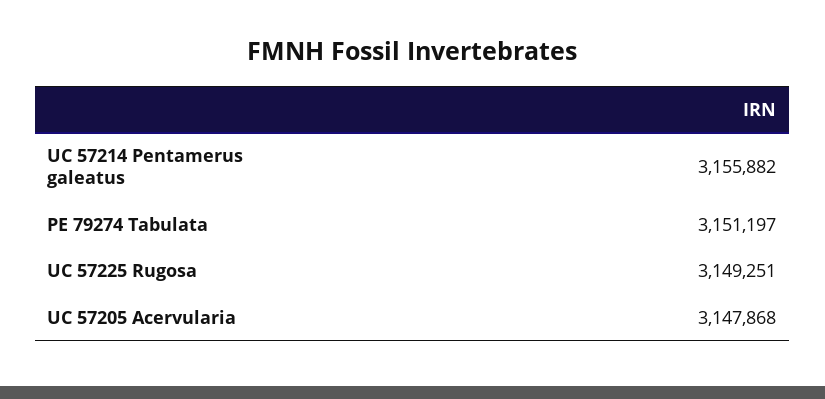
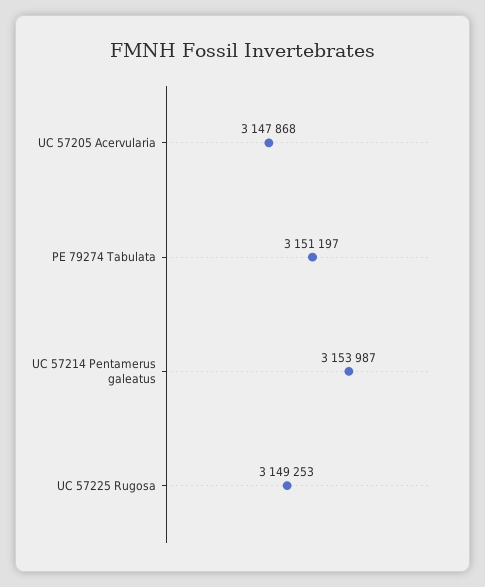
UC 57214 Pentamerus galeatus: 3155882 -> 3153987
UC 57225 Rugosa: 3149251 -> 3149253

